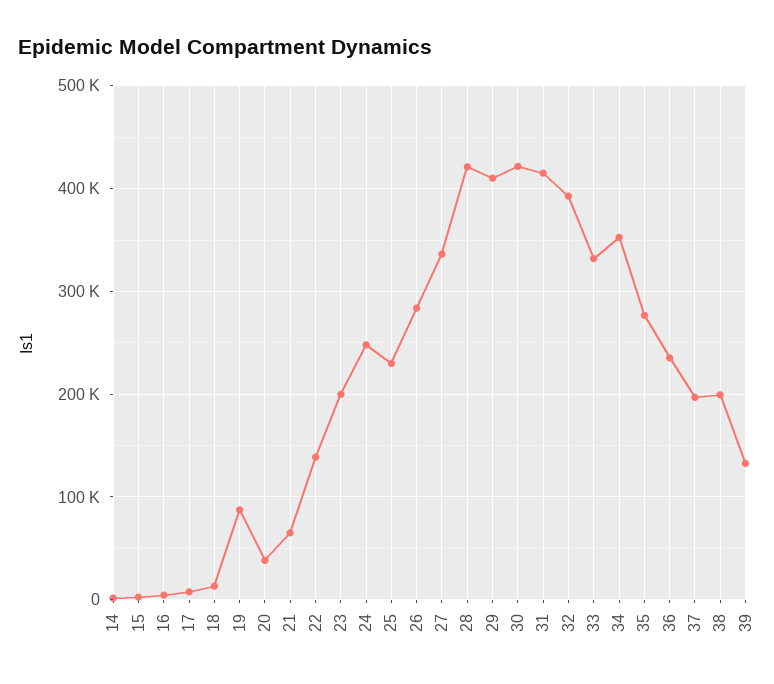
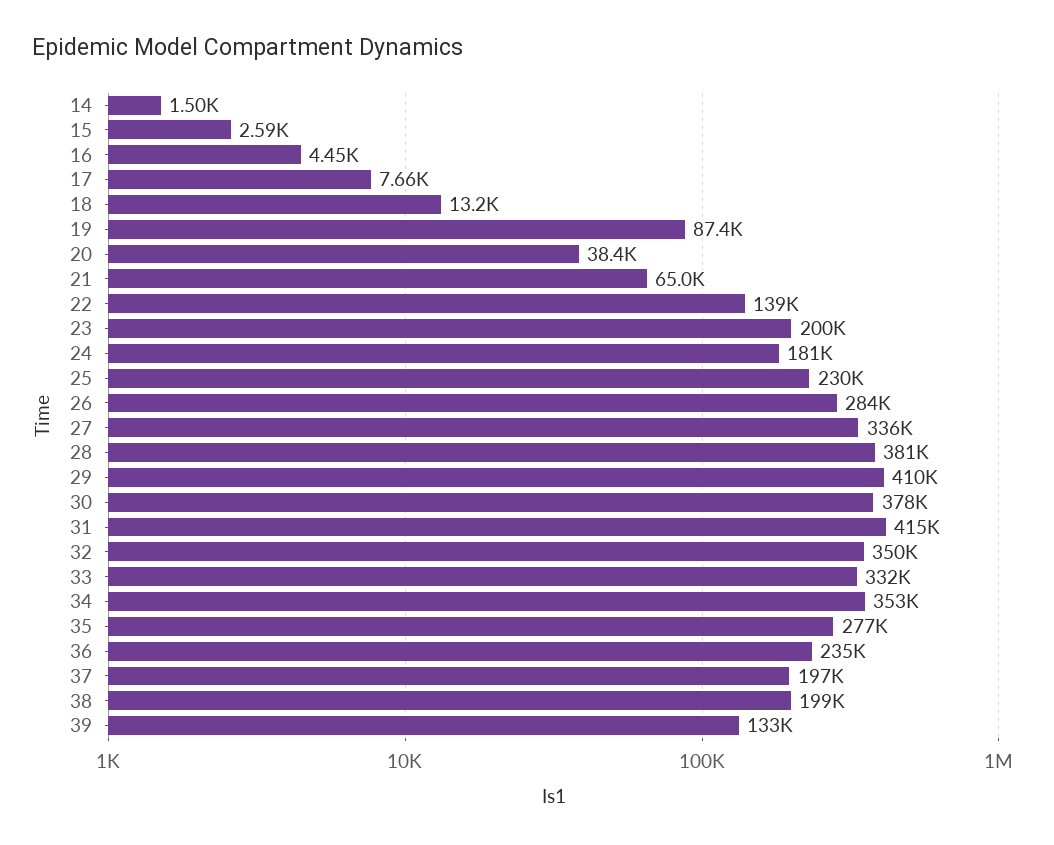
24: 250000 -> 181000
28: 420000 -> 381000
30: 420000 -> 378000
32: 390000 -> 350000

